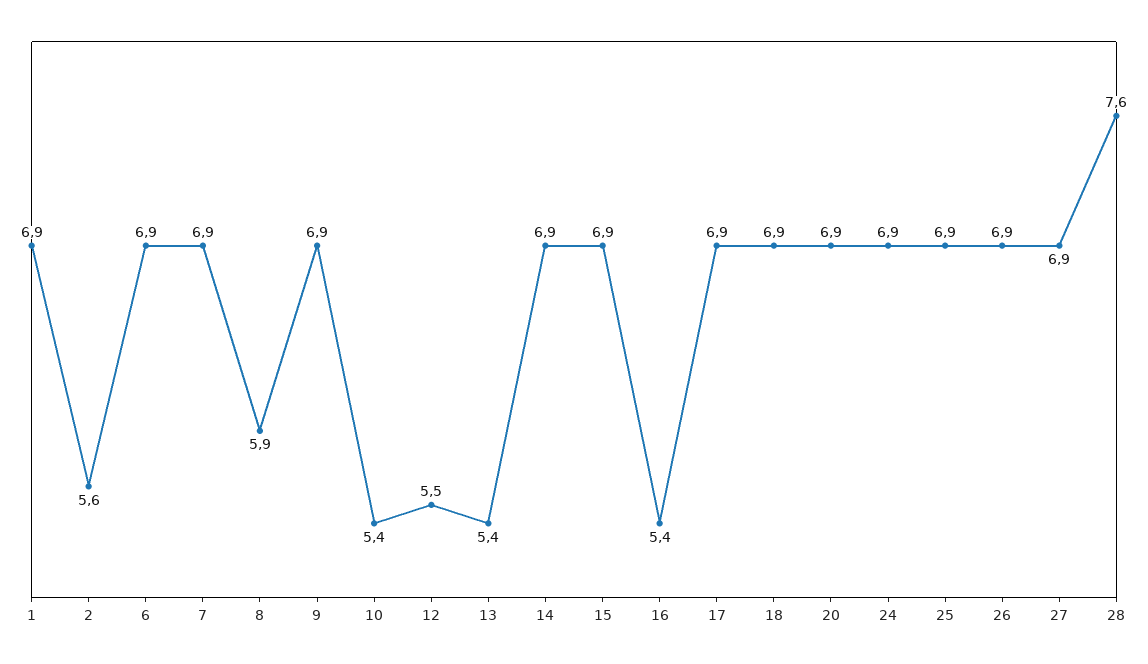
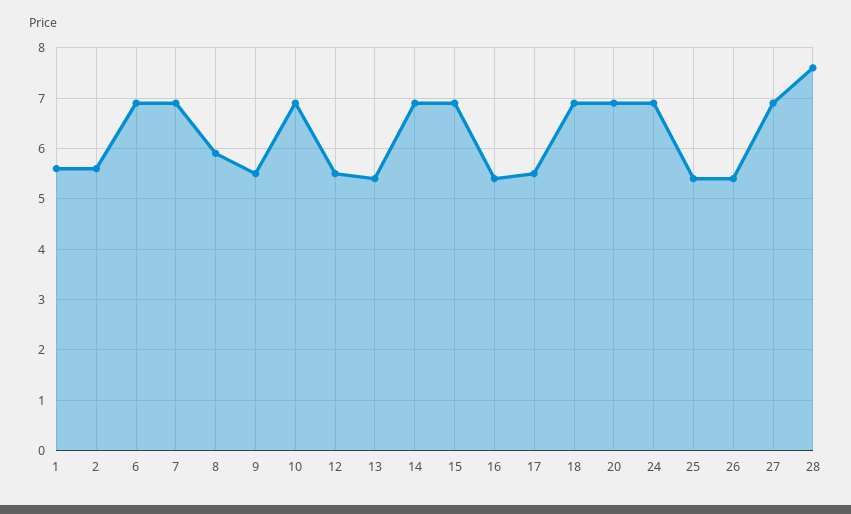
1: 6.9 -> 5.5
9: 6.9 -> 5.5
10: 5.4 -> 7
17: 6.9 -> 5.5
25: 6.9 -> 5.5
26: 6.9 -> 5.5

